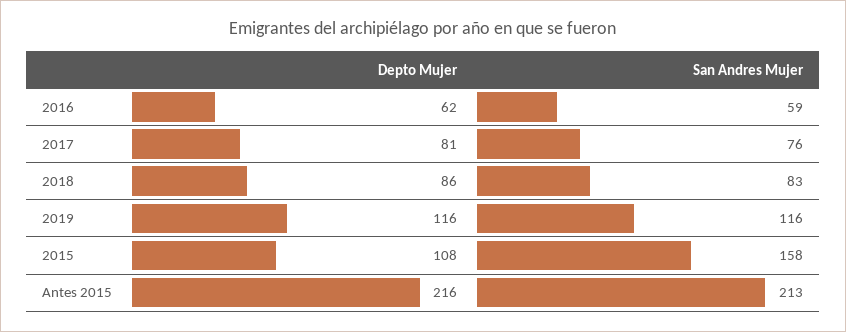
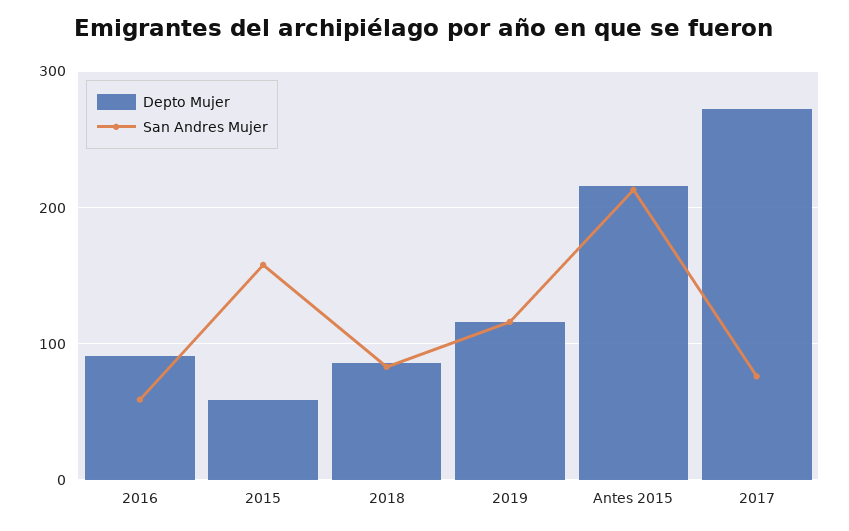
Depto Mujer, 2016: 62 -> 90
Depto Mujer, 2017: 81 -> 270
Depto Mujer, 2015: 108 -> 60

